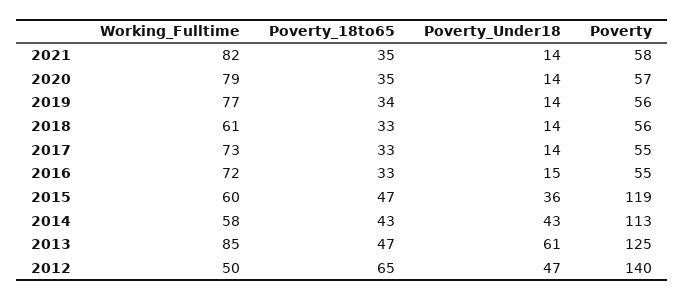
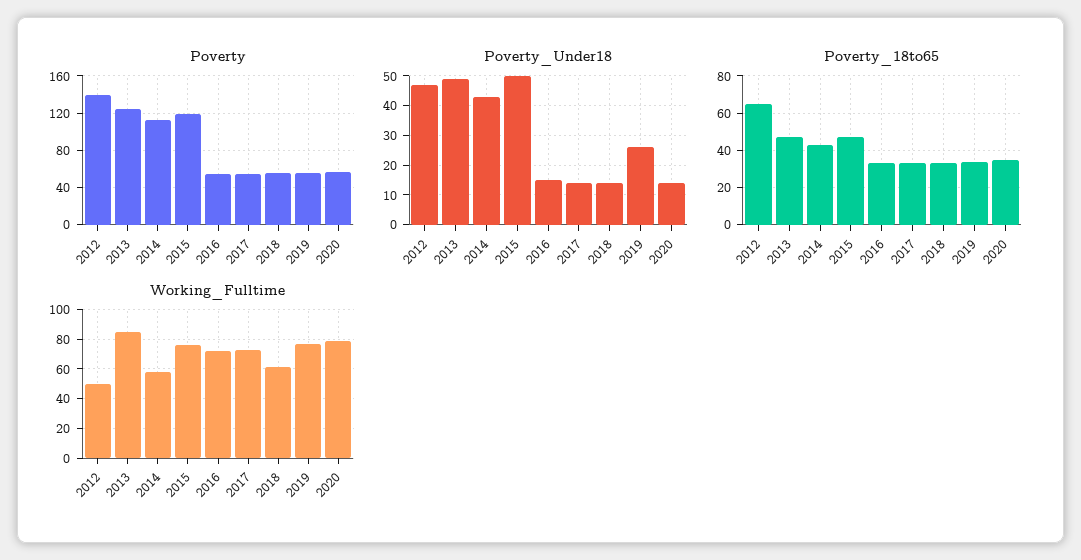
Working_Fulltime, 2021: 82 -> none
Poverty_18to65, 2021: 35 -> none
Poverty_Under18, 2021: 14 -> none
Poverty, 2021: 58 -> none
Poverty_Under18, 2019: 14 -> 25
Working_Fulltime, 2015: 60 -> 75
Poverty_Under18, 2015: 36 -> 50
Poverty_Under18, 2013: 61 -> 50

